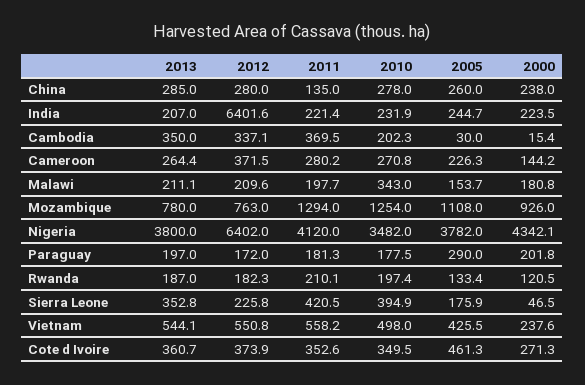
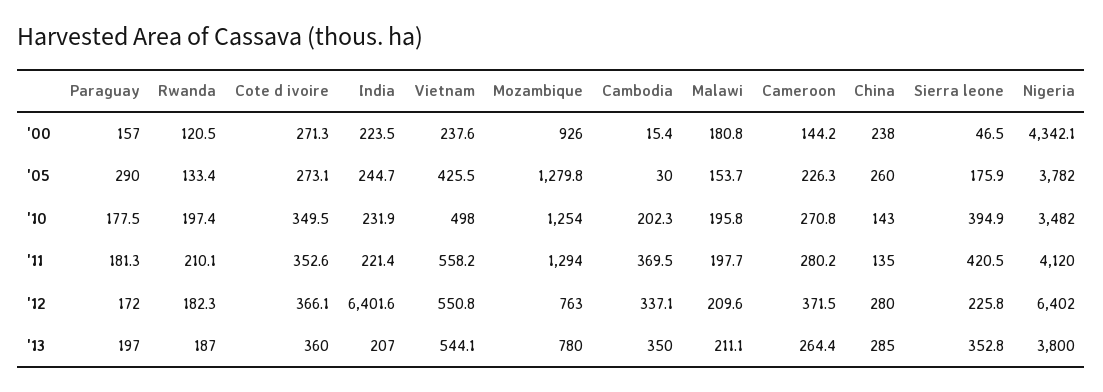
2010, China: 278 -> 143
2010, Malawi: 343 -> 195.8
2005, Mozambique: 1108 -> 1279.8
2000, Paraguay: 201.8 -> 157
2013, Cote d Ivoire: 360.7 -> 360
2012, Cote d Ivoire: 373.9 -> 366.1
2005, Cote d Ivoire: 461.3 -> 273.1

